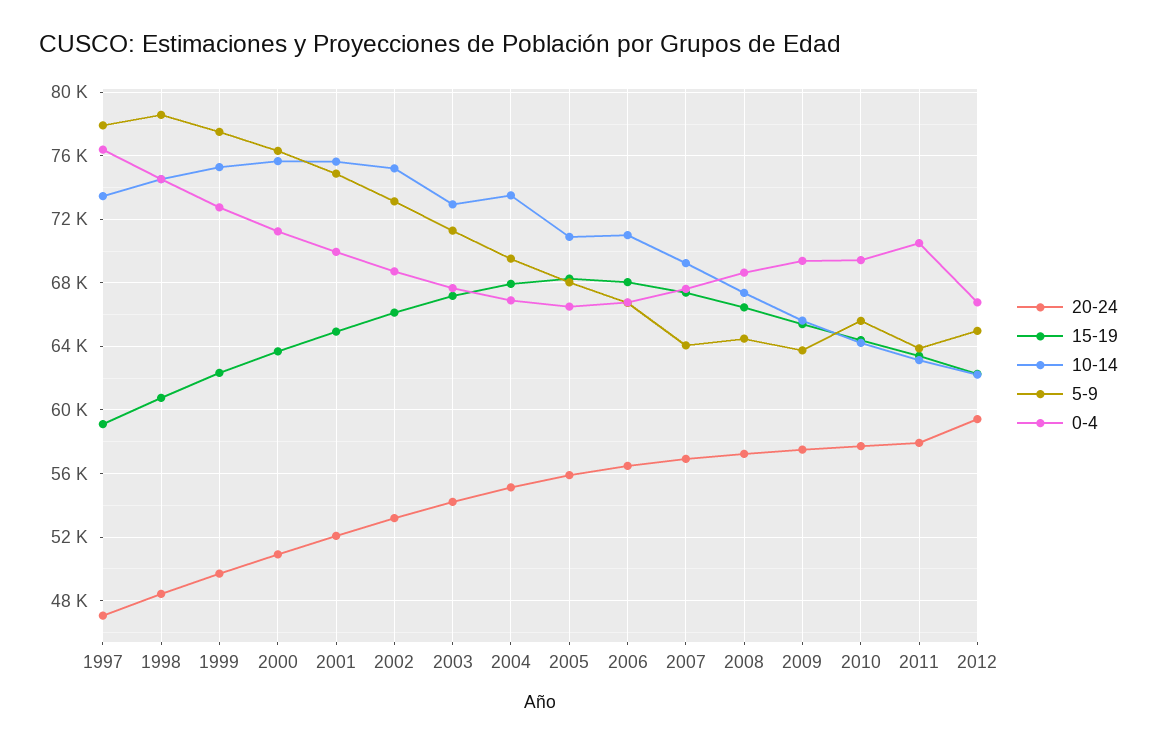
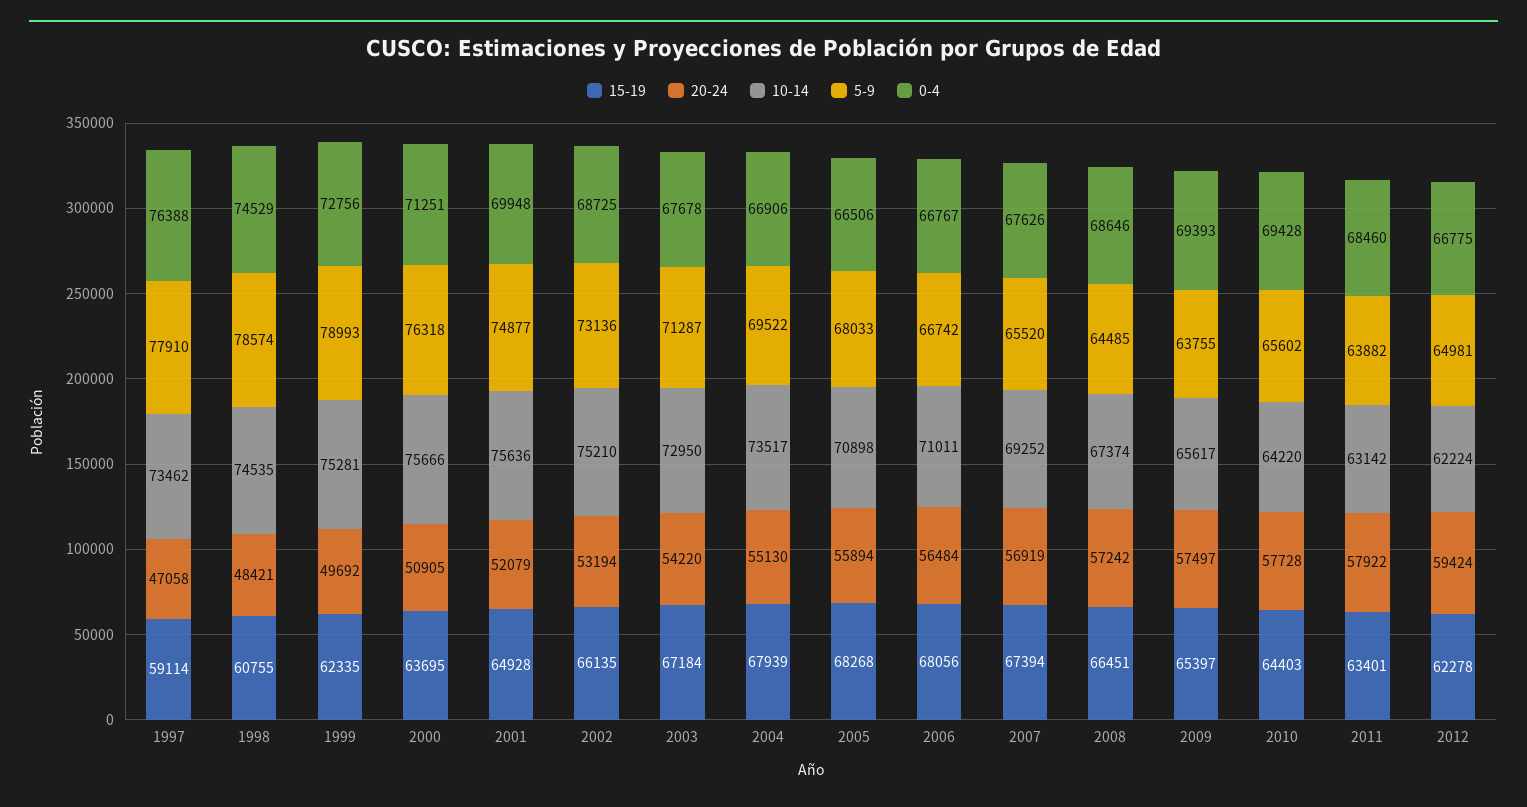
5-9, 1999: 77500 -> 78993
5-9, 2007: 64000 -> 65520
0-4, 2011: 70500 -> 68460

